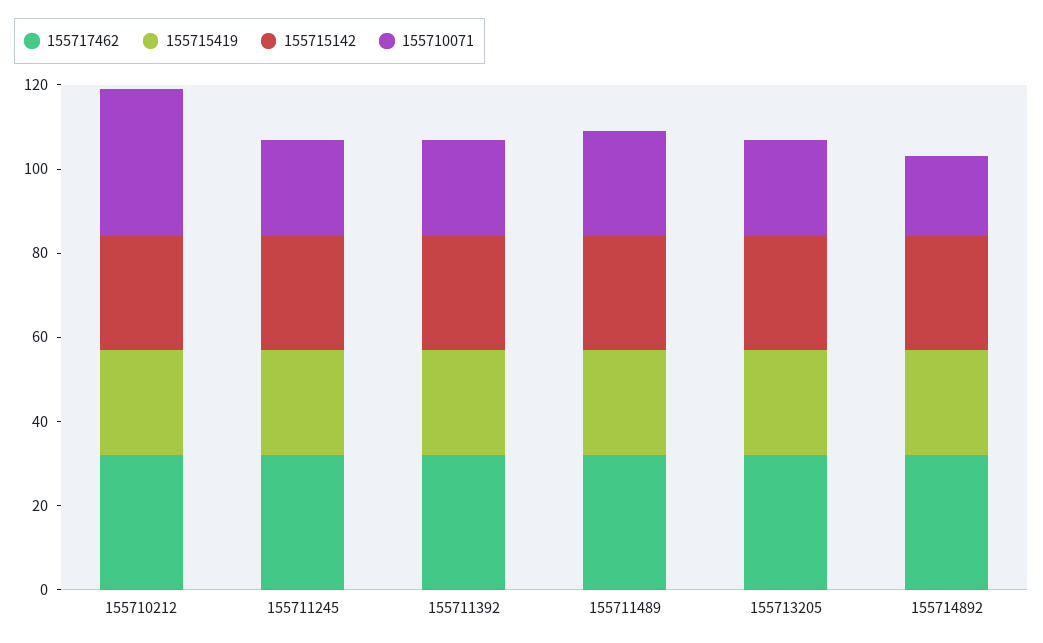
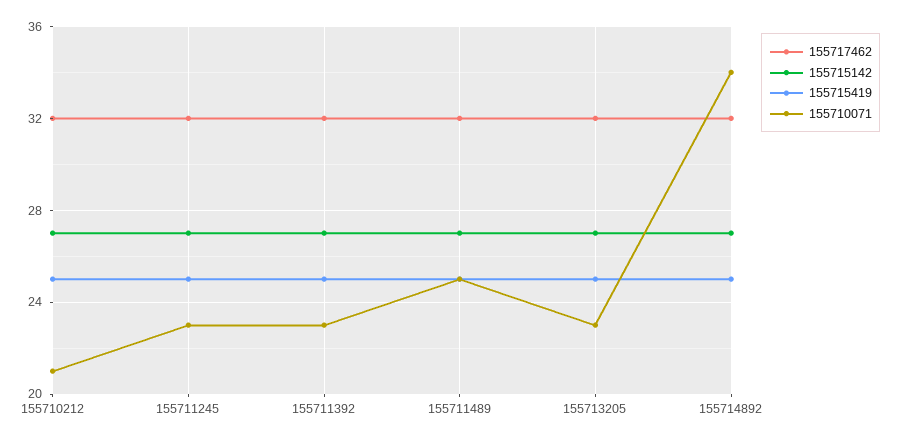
155710071, 155710212: 35 -> 21
155710071, 155714892: 20 -> 34

